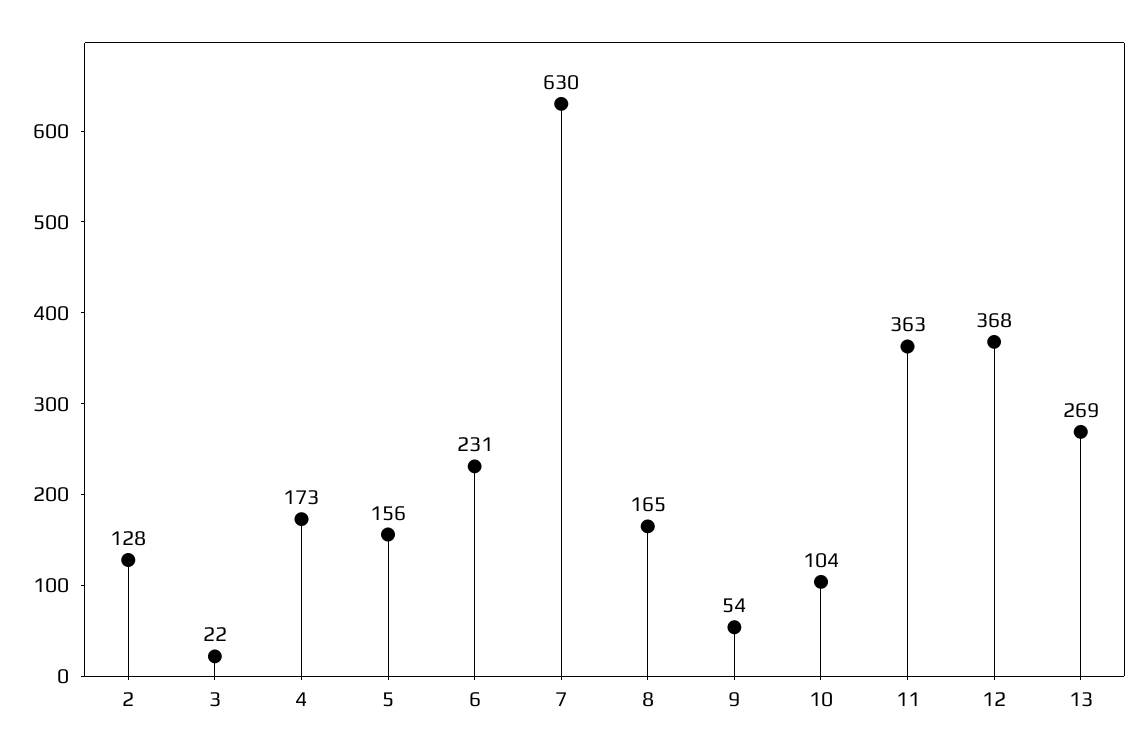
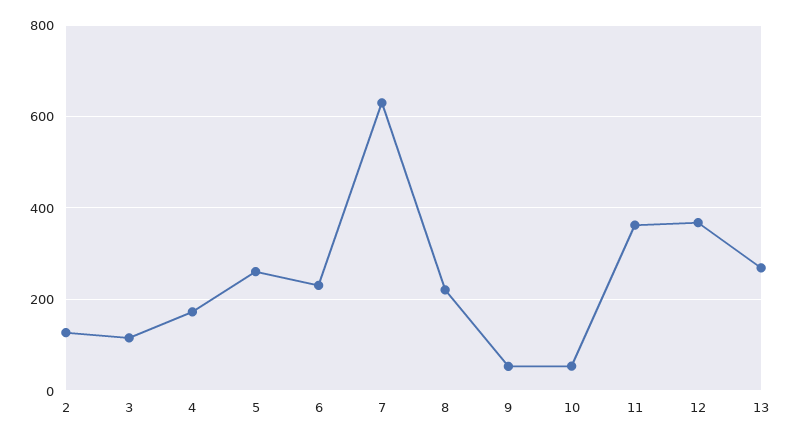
3: 22 -> 120
5: 156 -> 260
8: 165 -> 220
10: 104 -> 60

